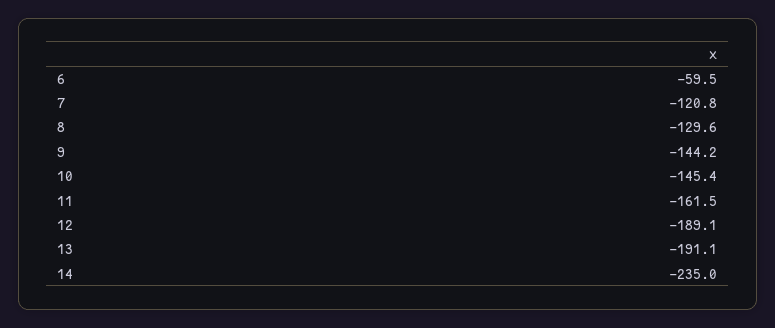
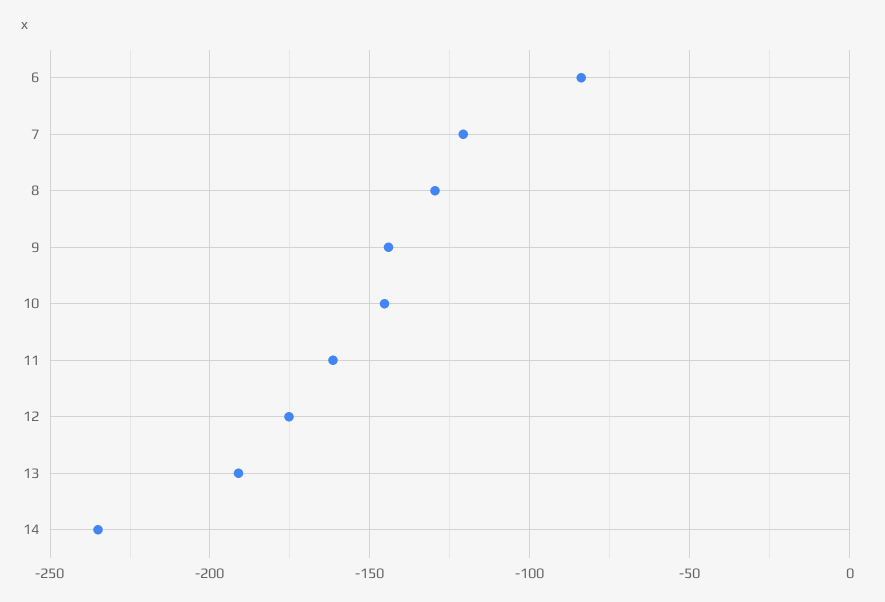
6: -59.5 -> -85
12: -189.1 -> -175

